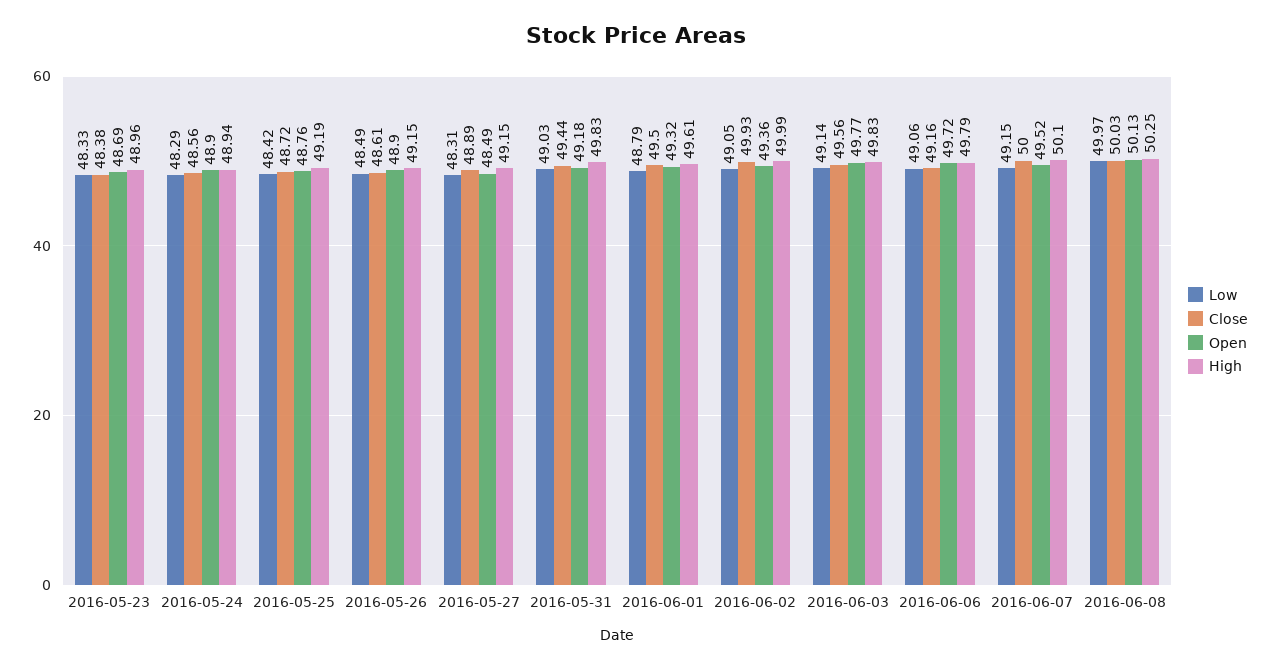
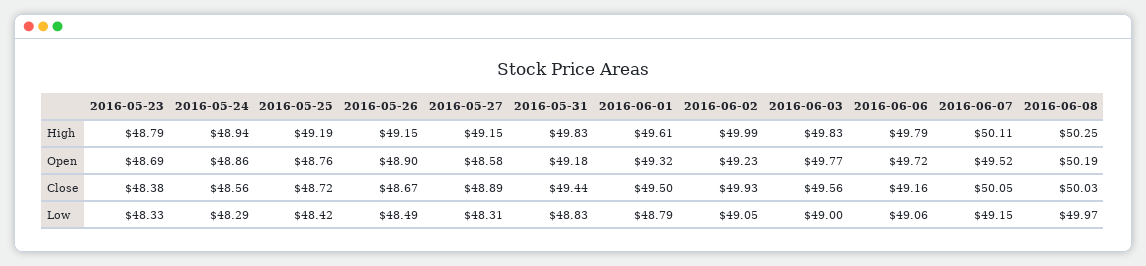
High, 2016-05-23: 48.96 -> 48.79
Open, 2016-05-24: 48.9 -> 48.86
Close, 2016-05-26: 48.61 -> 48.67
Open, 2016-05-27: 48.49 -> 48.58
Low, 2016-05-31: 49.03 -> 48.83
Open, 2016-06-02: 49.36 -> 49.23
Low, 2016-06-03: 49.14 -> 49
Close, 2016-06-07: 50 -> 50.05
High, 2016-06-07: 50.1 -> 50.11
Open, 2016-06-08: 50.13 -> 50.19

